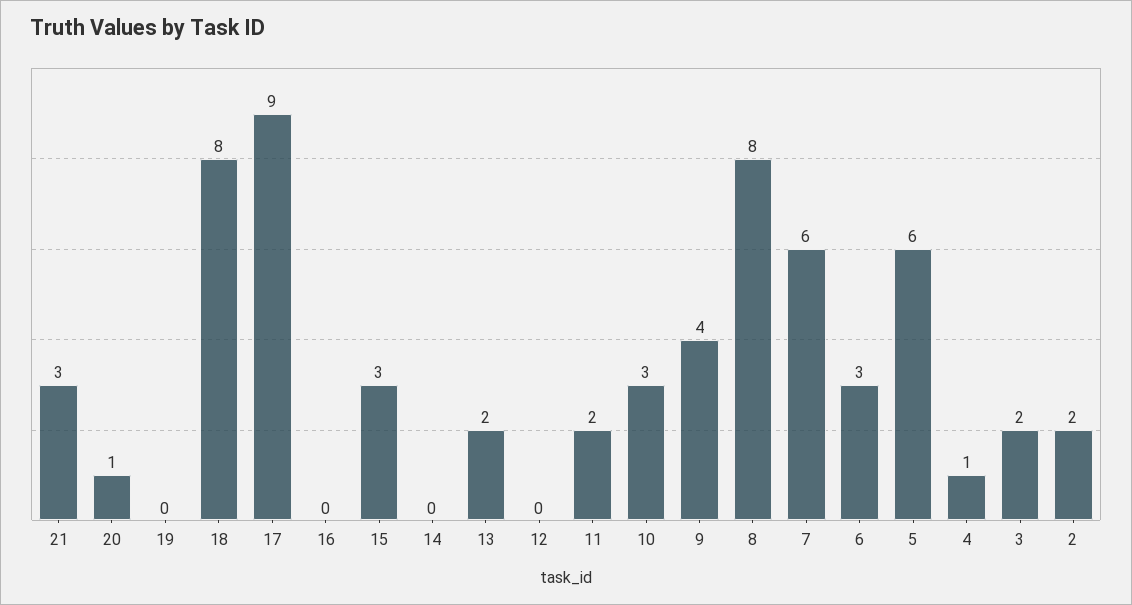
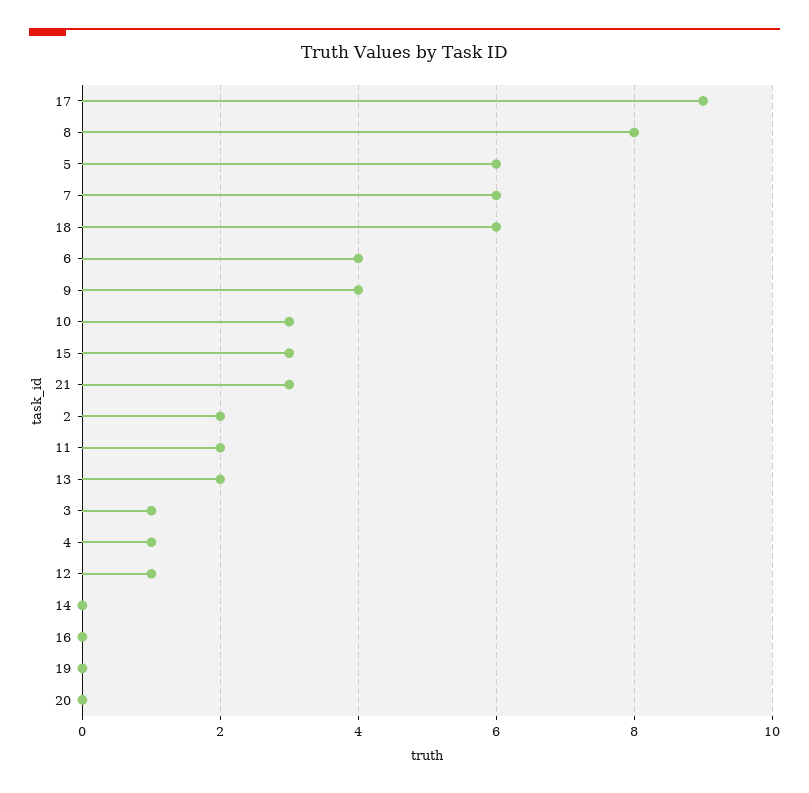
20: 1 -> 0
18: 8 -> 6
12: 0 -> 1
6: 3 -> 4
3: 2 -> 1

